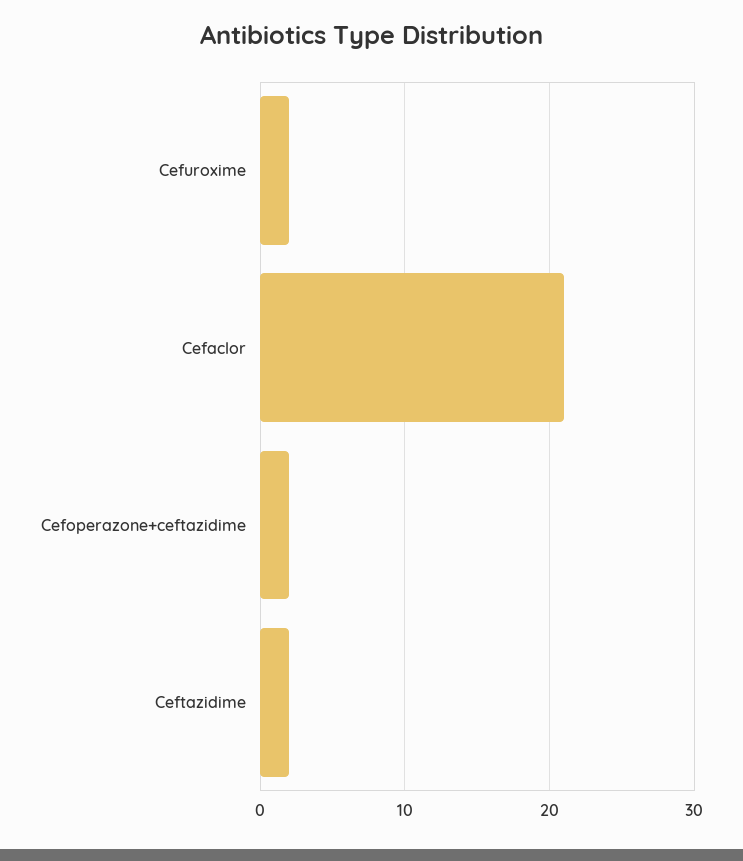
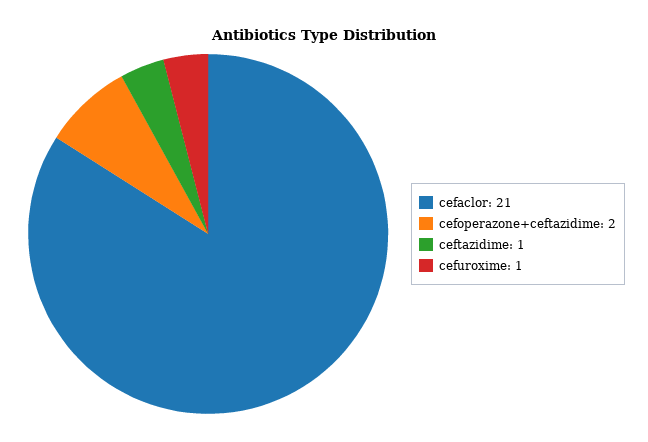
Cefuroxime: 2 -> 1
Ceftazidime: 2 -> 1

